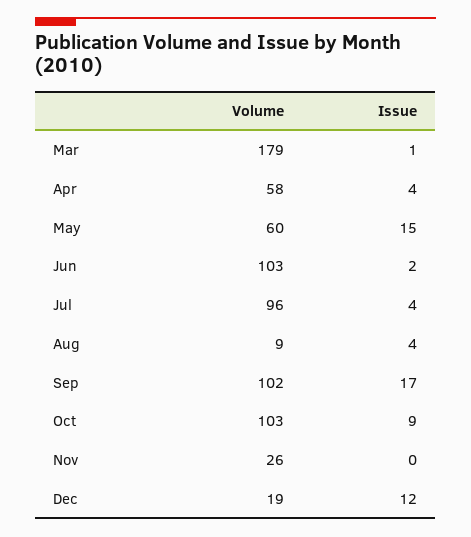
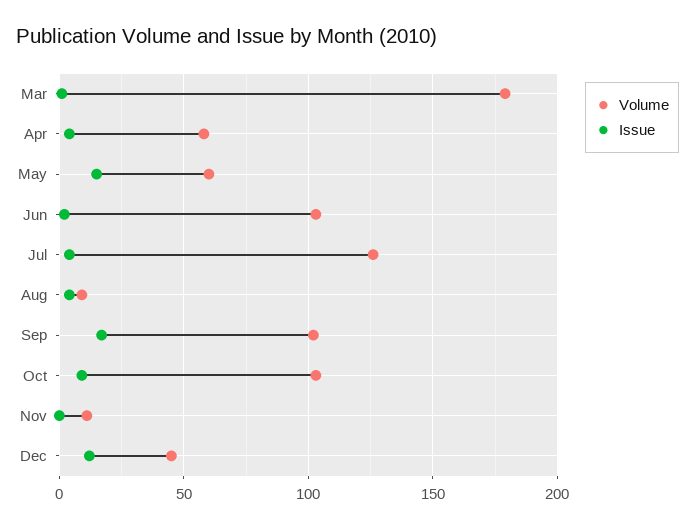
Volume, Jul: 96 -> 125
Volume, Nov: 26 -> 10
Volume, Dec: 19 -> 45

